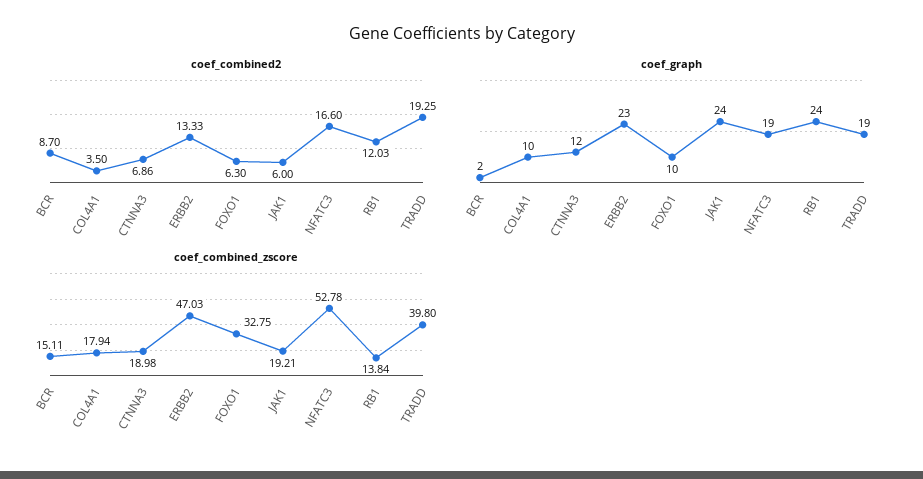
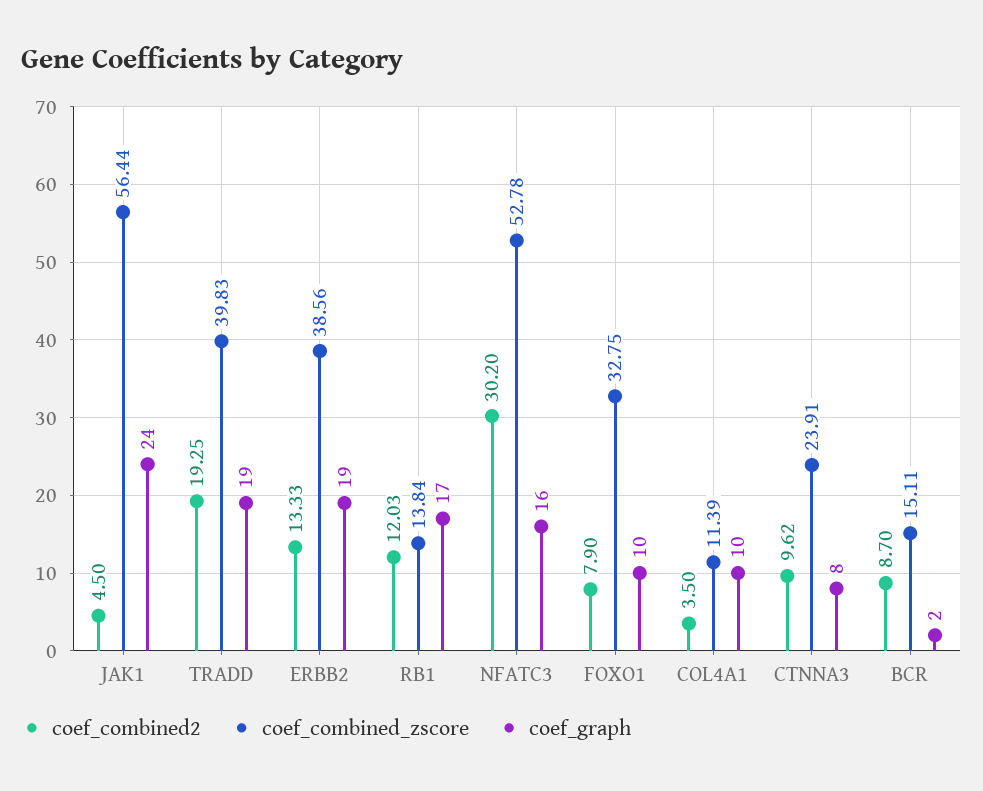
coef_combined2, CTNNA3: 6.86 -> 9.62
coef_combined2, FOXO1: 6.3 -> 7.9
coef_combined2, JAK1: 6 -> 4.5
coef_combined2, NFATC3: 16.6 -> 30.2
coef_graph, CTNNA3: 12 -> 8
coef_graph, ERBB2: 23 -> 19
coef_graph, NFATC3: 19 -> 16
coef_graph, RB1: 24 -> 17
coef_combined_zscore, COL4A1: 17.94 -> 11.39
coef_combined_zscore, CTNNA3: 18.98 -> 23.91
coef_combined_zscore, ERBB2: 47.03 -> 38.56
coef_combined_zscore, JAK1: 19.21 -> 56.44
coef_combined_zscore, TRADD: 39.8 -> 39.83

